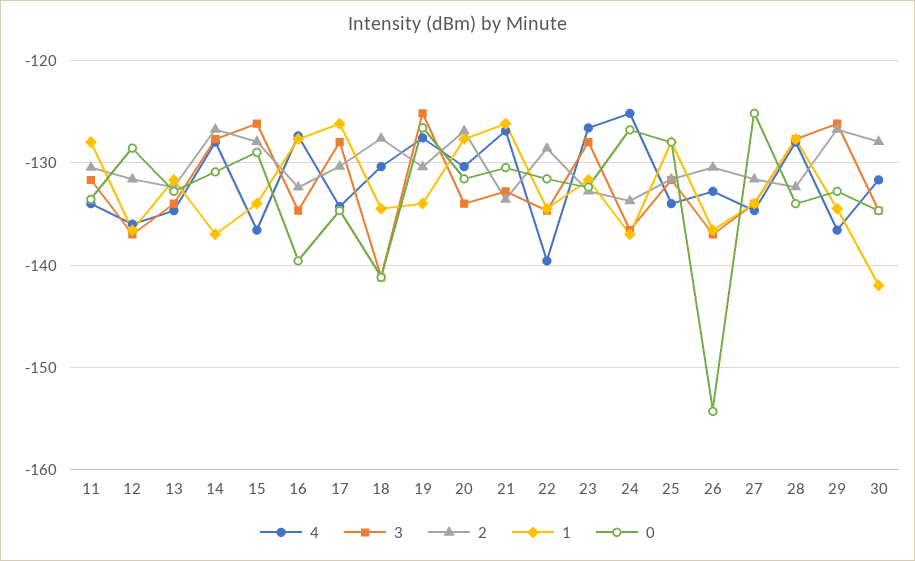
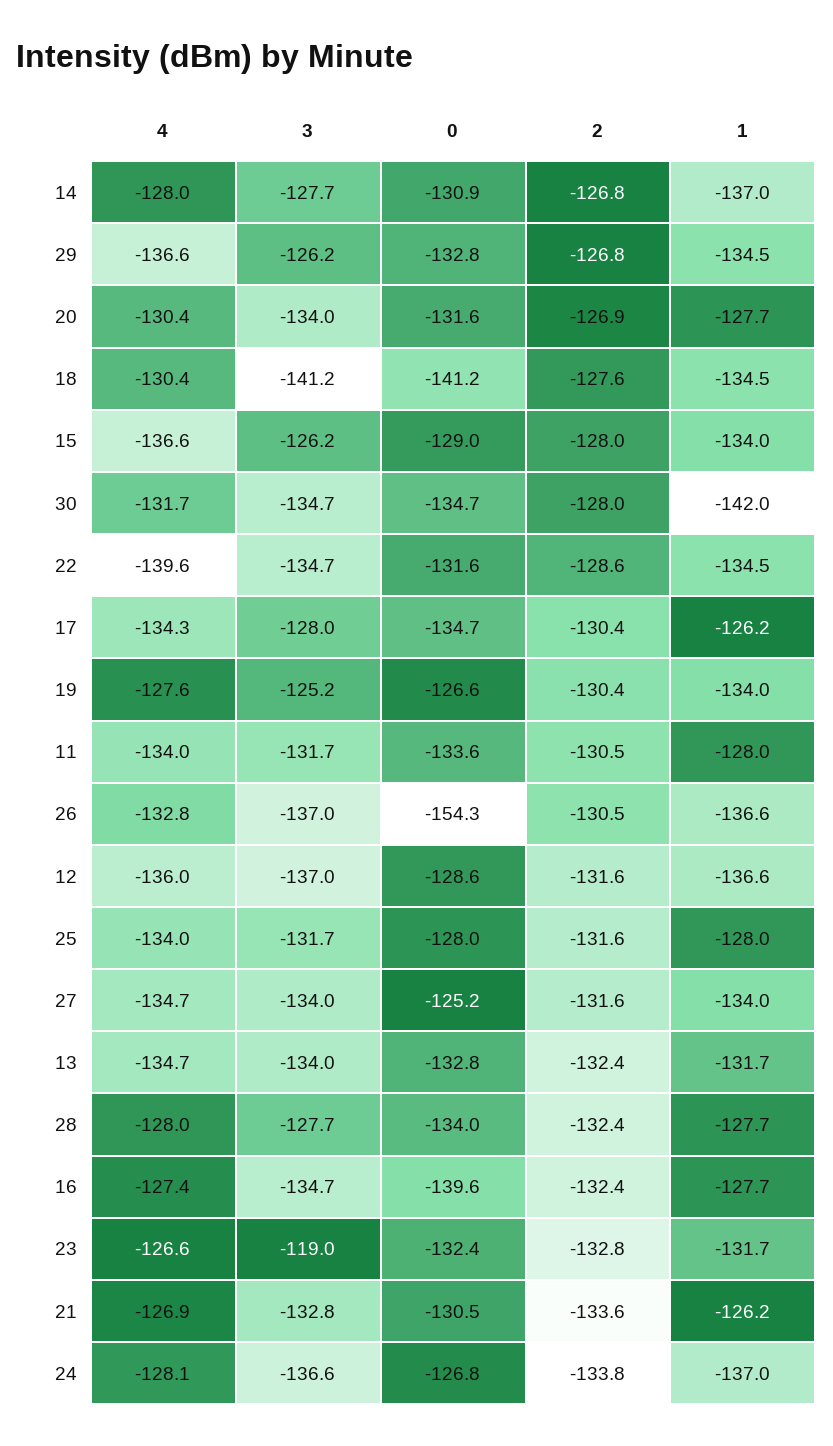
3, 23: -128 -> -119
4, 24: -125 -> -128.1

